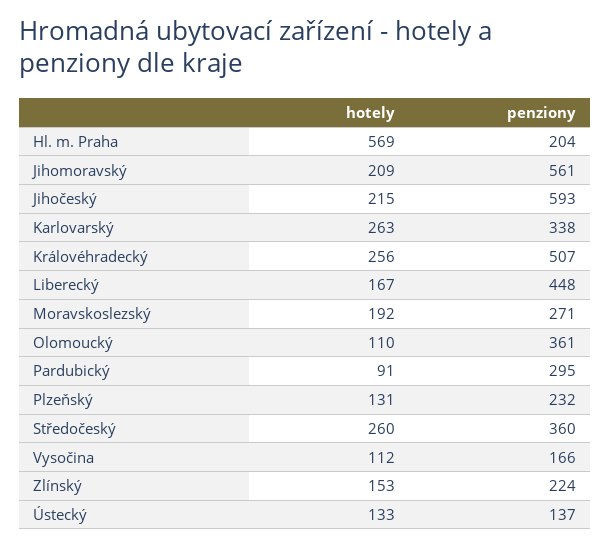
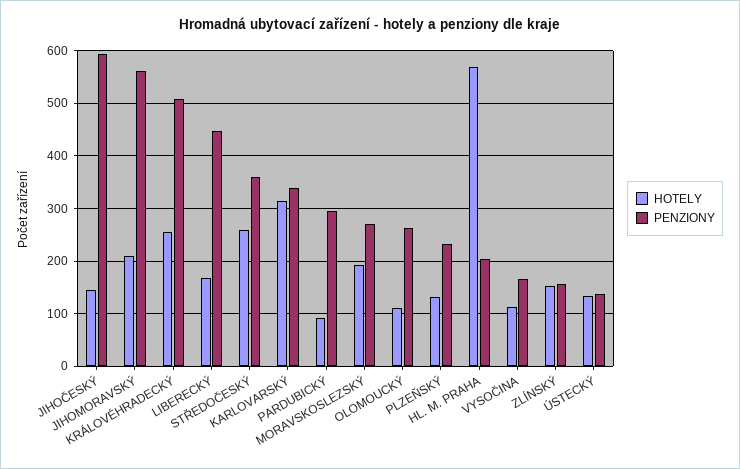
hotely, Jihočeský: 215 -> 140
hotely, Karlovarský: 263 -> 320
penziony, Olomoucký: 361 -> 260
penziony, Zlínský: 224 -> 160

